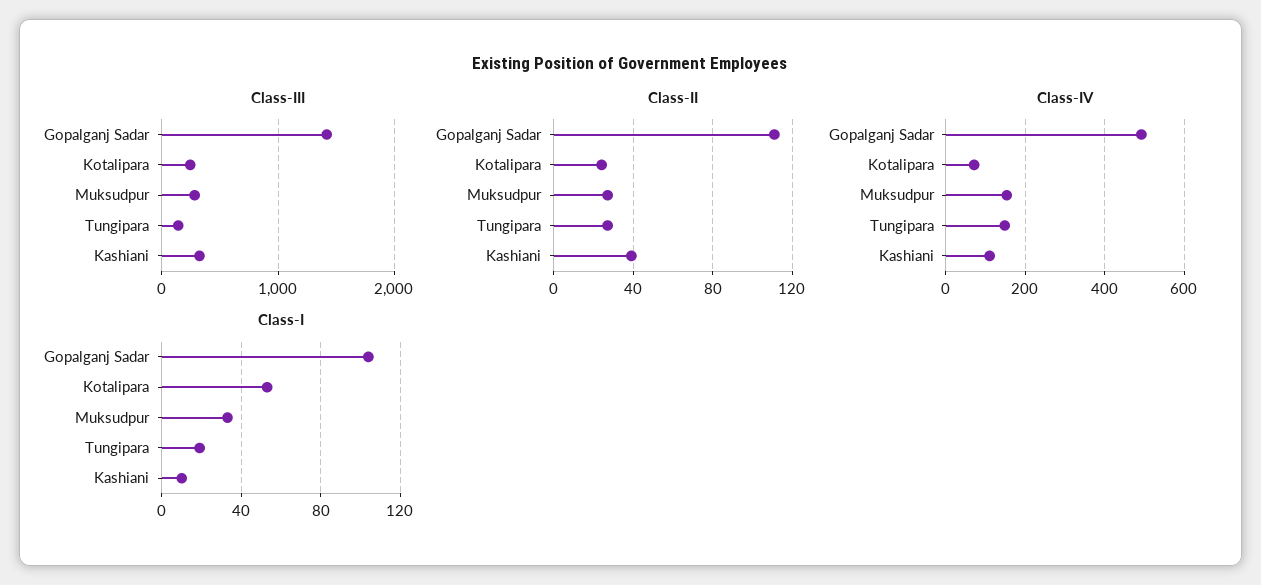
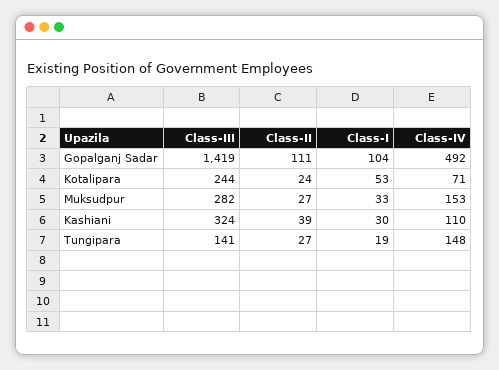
Class-I, Kashiani: 10 -> 30

